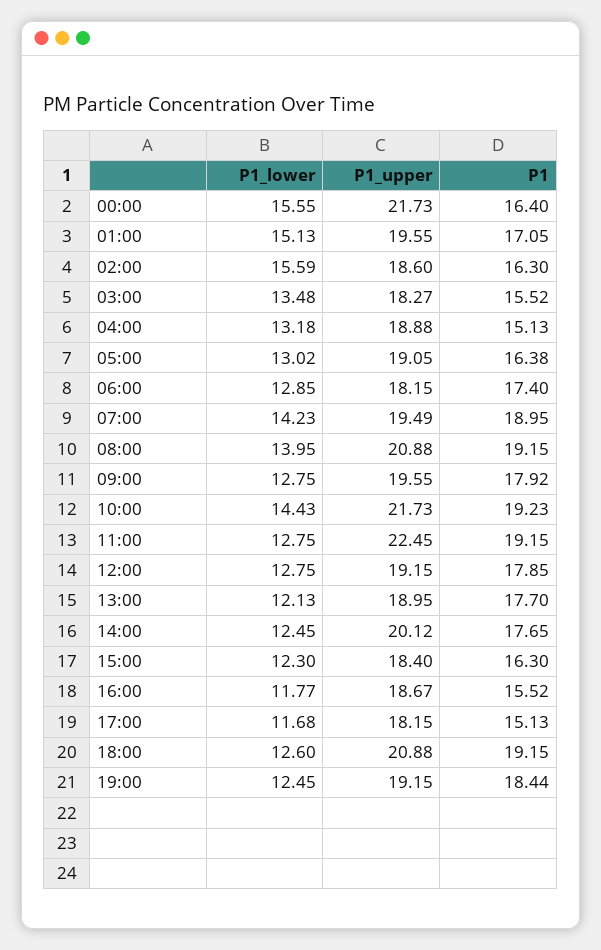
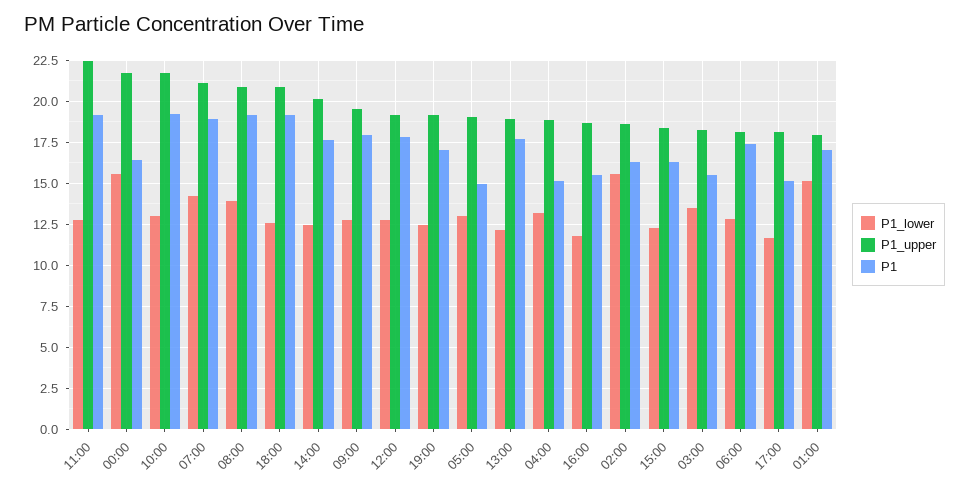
P1_upper, 01:00: 19.55 -> 18
P1, 05:00: 16.38 -> 15
P1_upper, 07:00: 19.49 -> 21
P1_lower, 10:00: 14.43 -> 13
P1, 19:00: 18.44 -> 17

